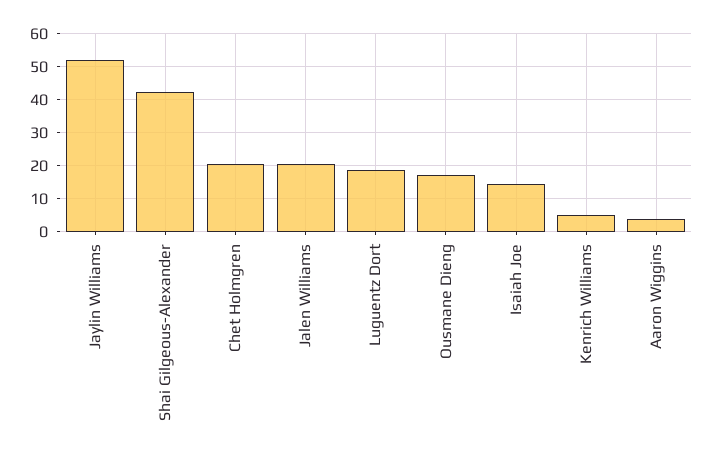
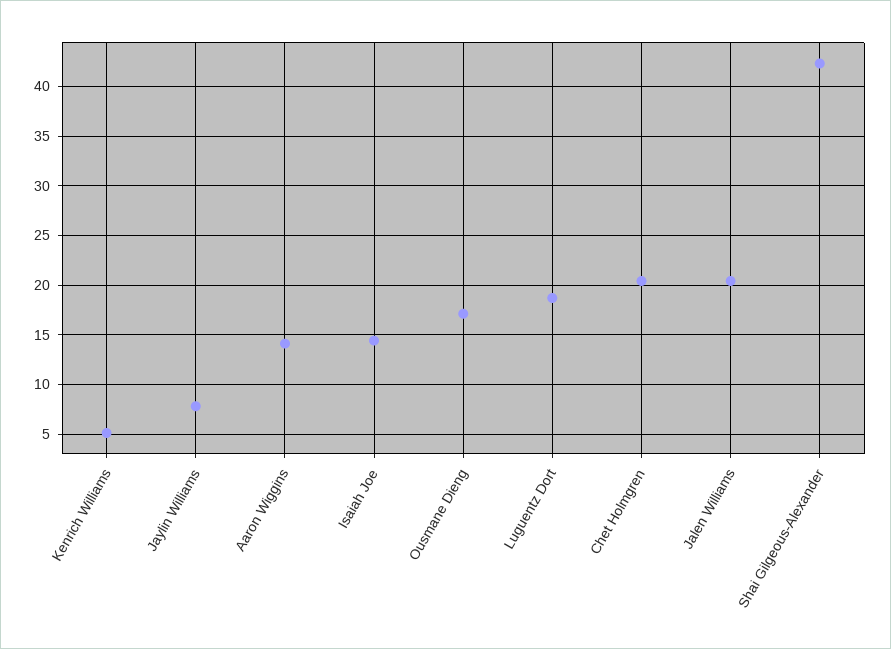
Jaylin Williams: 52 -> 8
Aaron Wiggins: 4 -> 14

